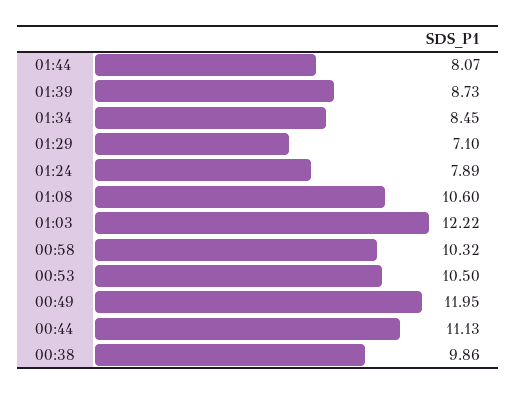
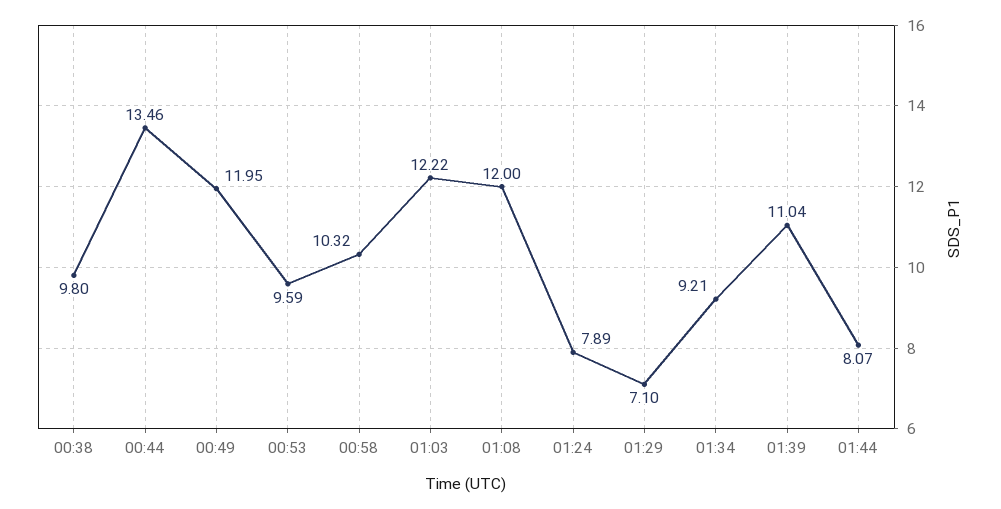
01:39: 8.73 -> 11.04
01:34: 8.45 -> 9.21
01:08: 10.6 -> 12
00:53: 10.5 -> 9.59
00:44: 11.13 -> 13.46
00:38: 9.86 -> 9.8

